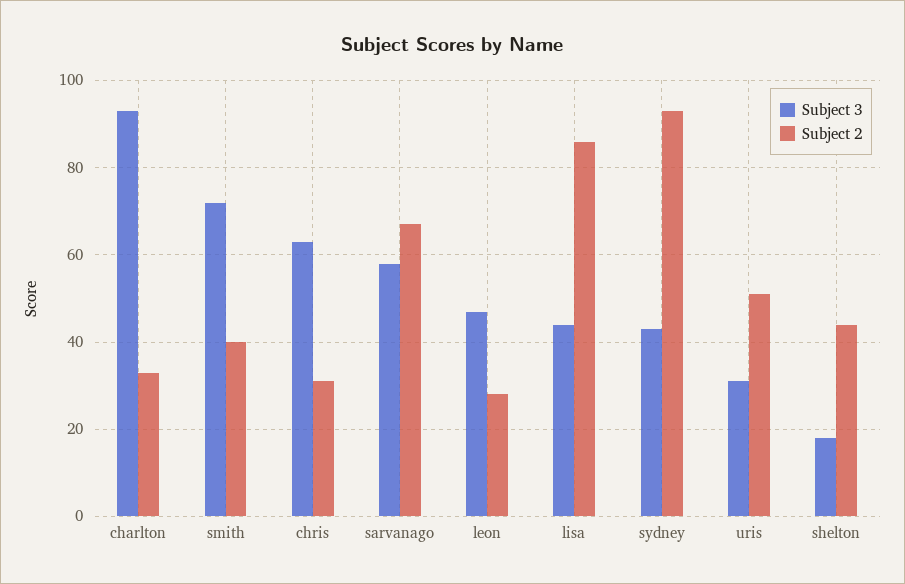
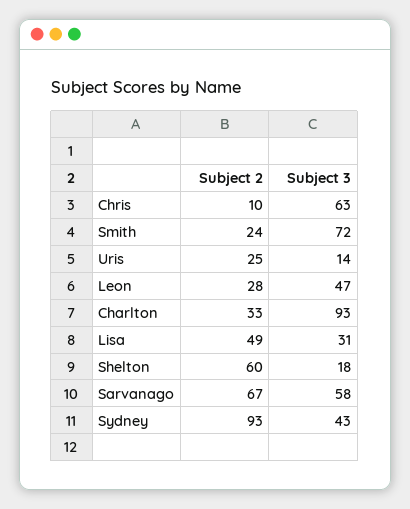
Subject 2, smith: 40 -> 24
Subject 2, chris: 30 -> 10
Subject 3, lisa: 45 -> 31
Subject 2, lisa: 85 -> 49
Subject 3, uris: 30 -> 14
Subject 2, uris: 50 -> 25
Subject 2, shelton: 45 -> 60

